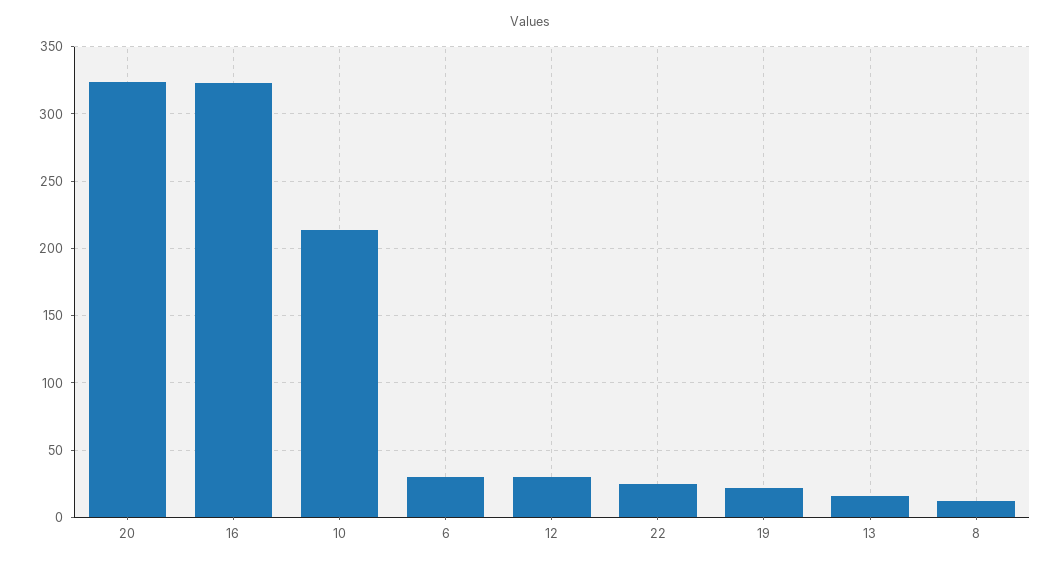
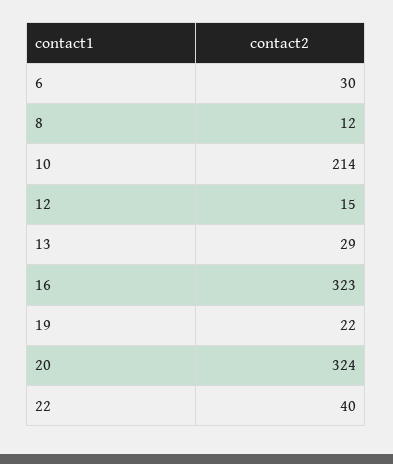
12: 30 -> 15
22: 25 -> 40
13: 15 -> 29

